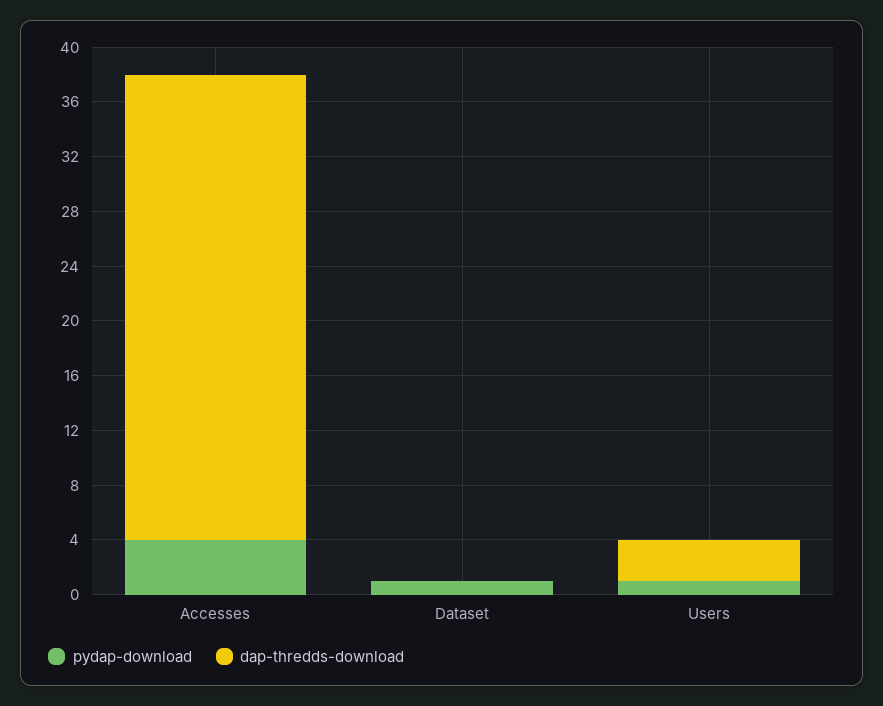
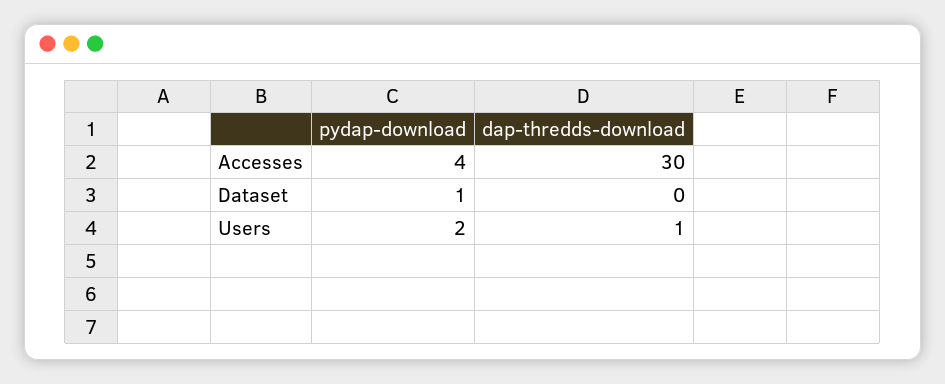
dap-thredds-download, Accesses: 34 -> 30
pydap-download, Users: 1 -> 2
dap-thredds-download, Users: 3 -> 1

